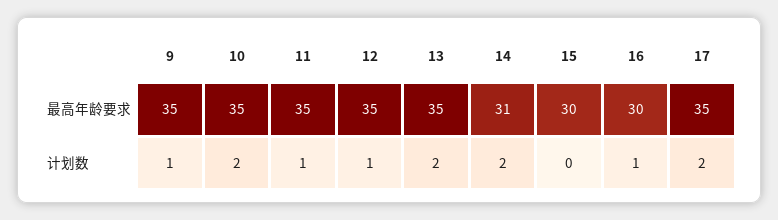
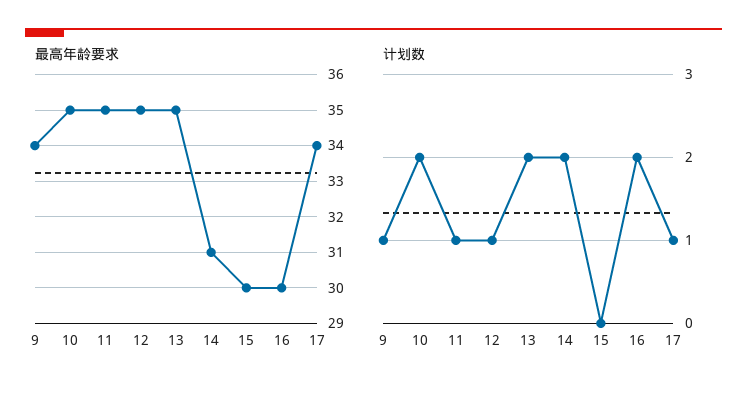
最高年龄要求, 9: 35 -> 34
最高年龄要求, 17: 35 -> 34
计划数, 16: 1 -> 2
计划数, 17: 2 -> 1

